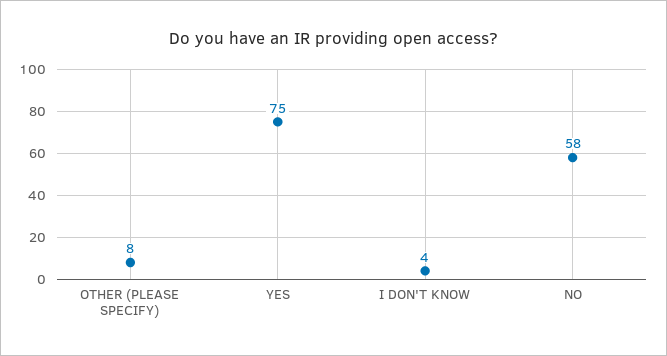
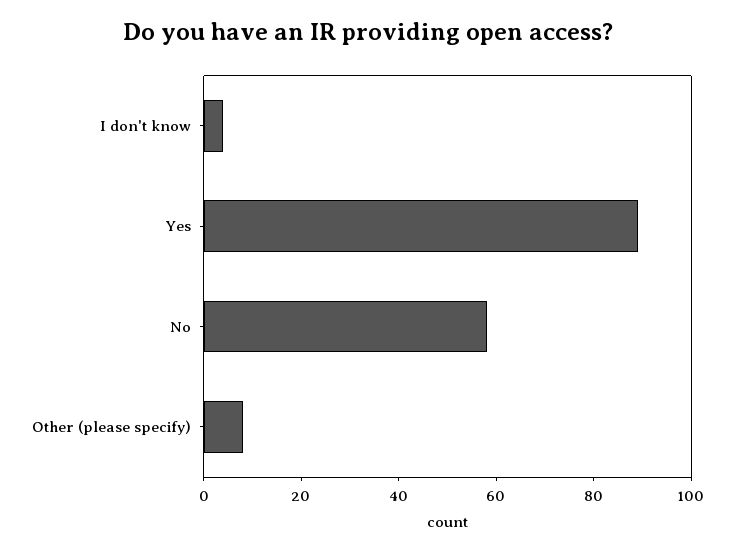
YES: 75 -> 90

